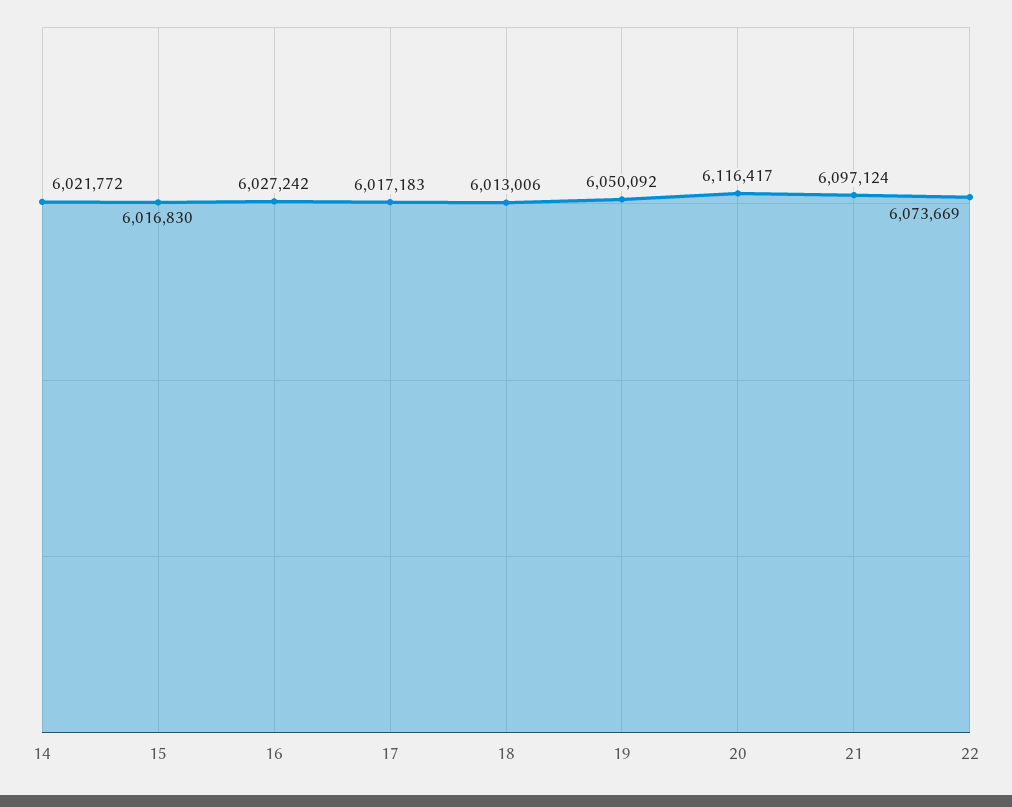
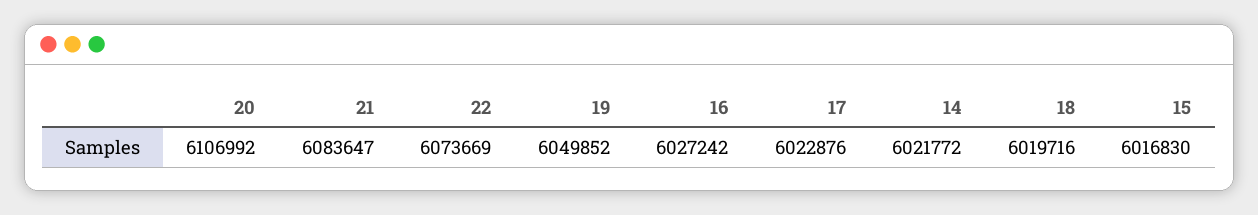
17: 6017183 -> 6022876
18: 6013006 -> 6019716
19: 6050092 -> 6049852
20: 6116417 -> 6106992
21: 6097124 -> 6083647

